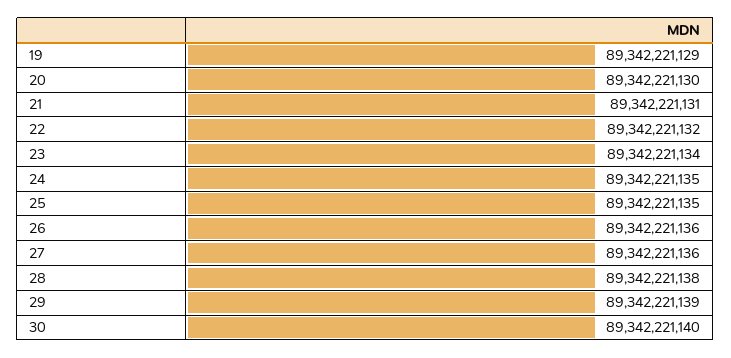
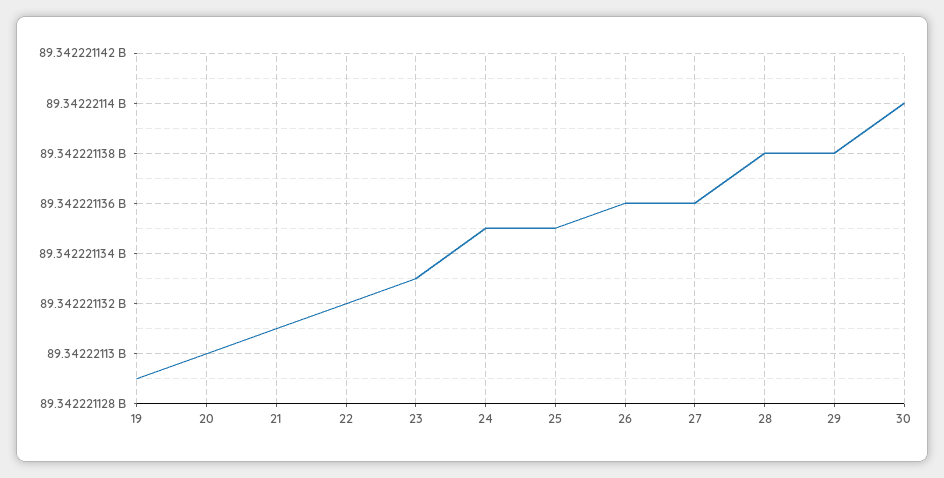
23: 89342221134 -> 89342221133
29: 89342221139 -> 89342221138

